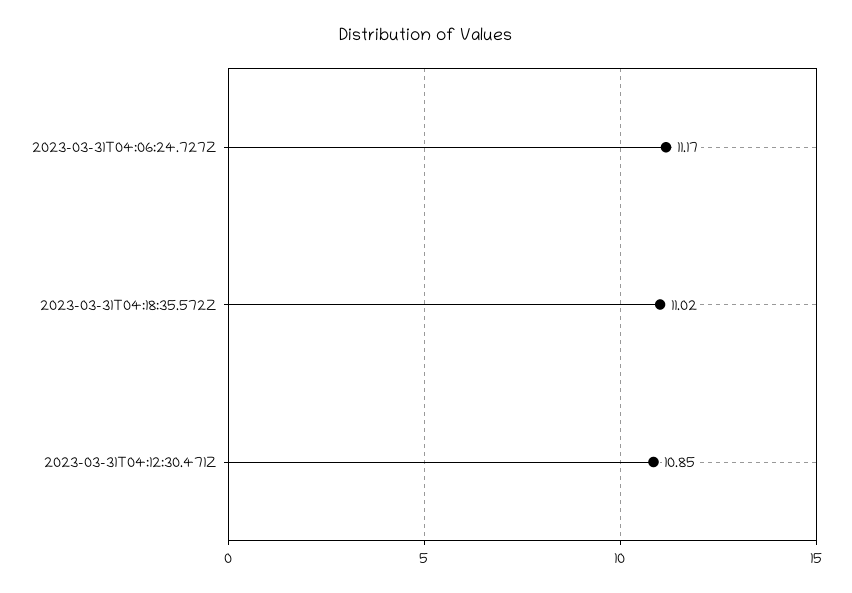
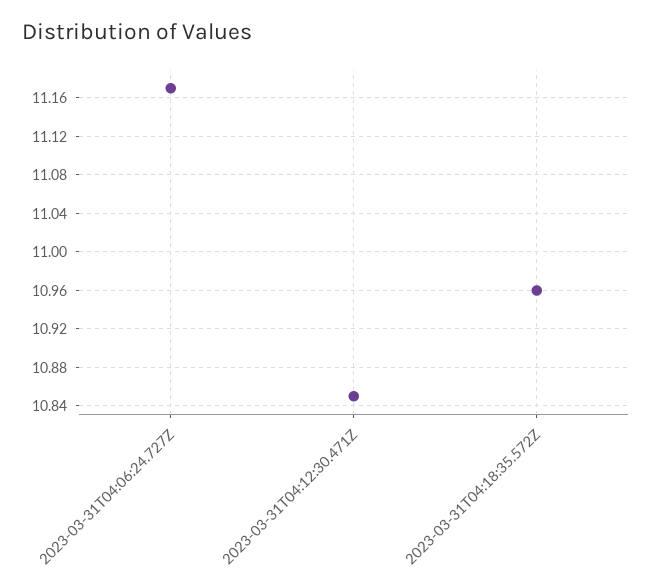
2023-03-31T04:18:35.572Z: 11.02 -> 10.96

